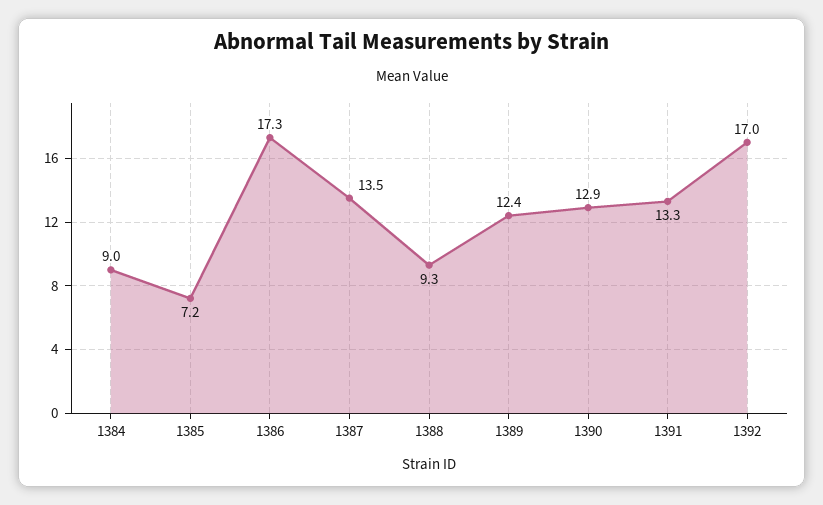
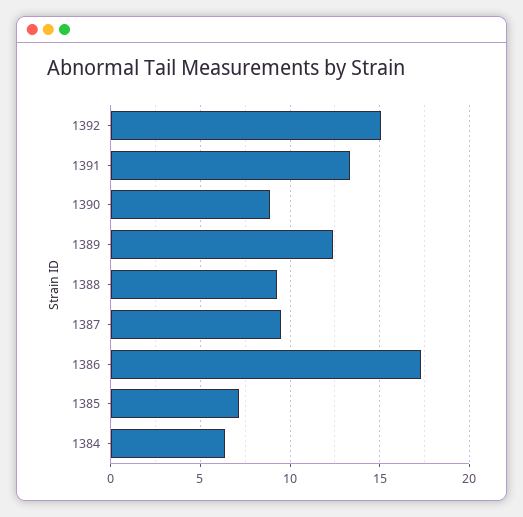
1384: 9 -> 6.5
1387: 13.5 -> 9.5
1390: 12.9 -> 9
1392: 17 -> 15

